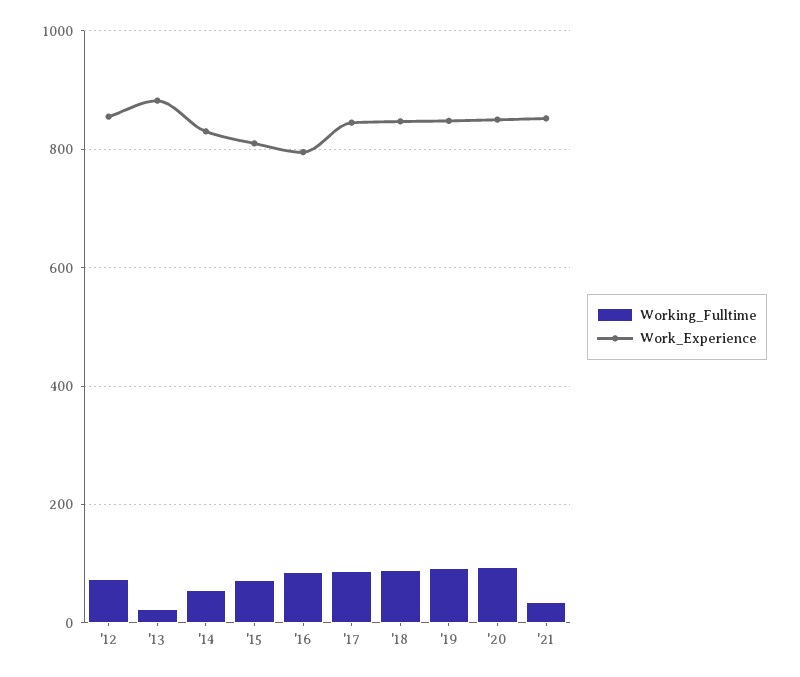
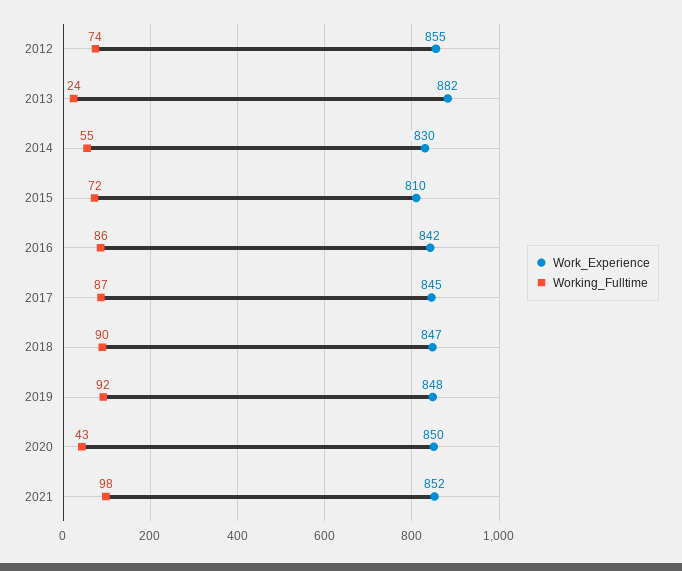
Work_Experience, '16: 800 -> 842
Working_Fulltime, '20: 100 -> 43
Working_Fulltime, '21: 40 -> 98

